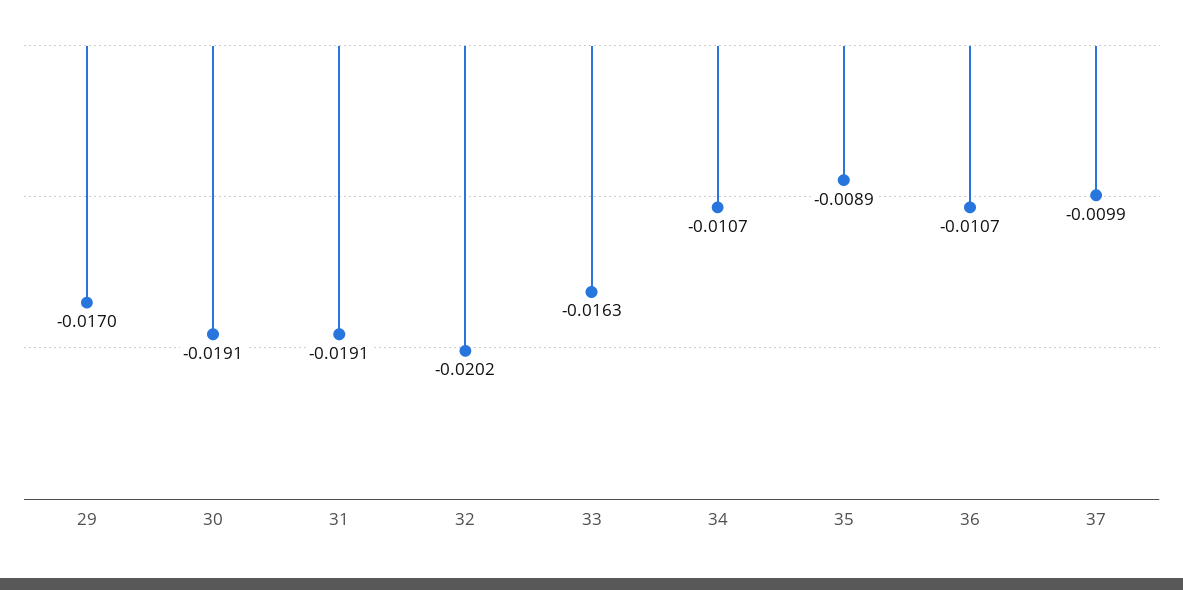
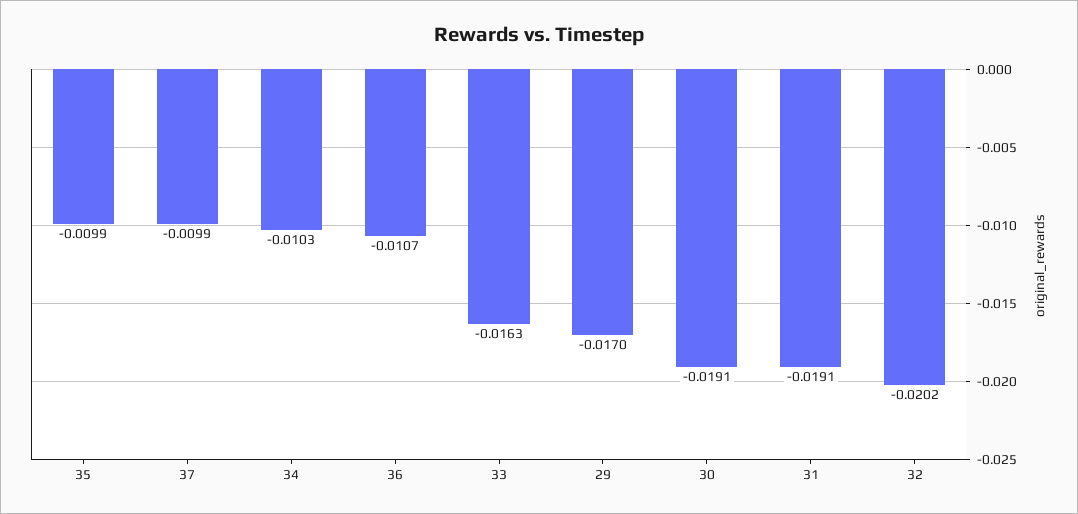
34: -0.0107 -> -0.0103
35: -0.0089 -> -0.0099

